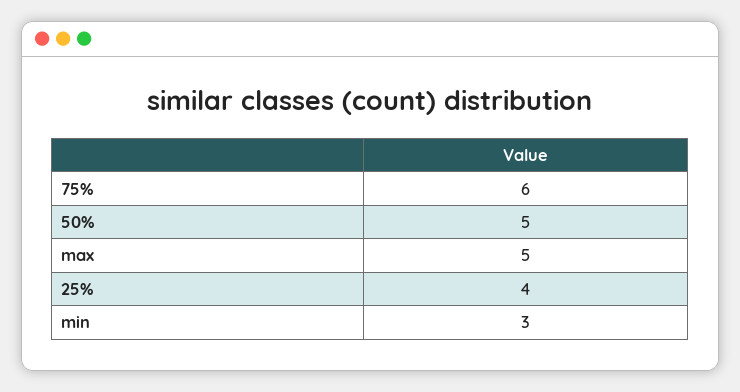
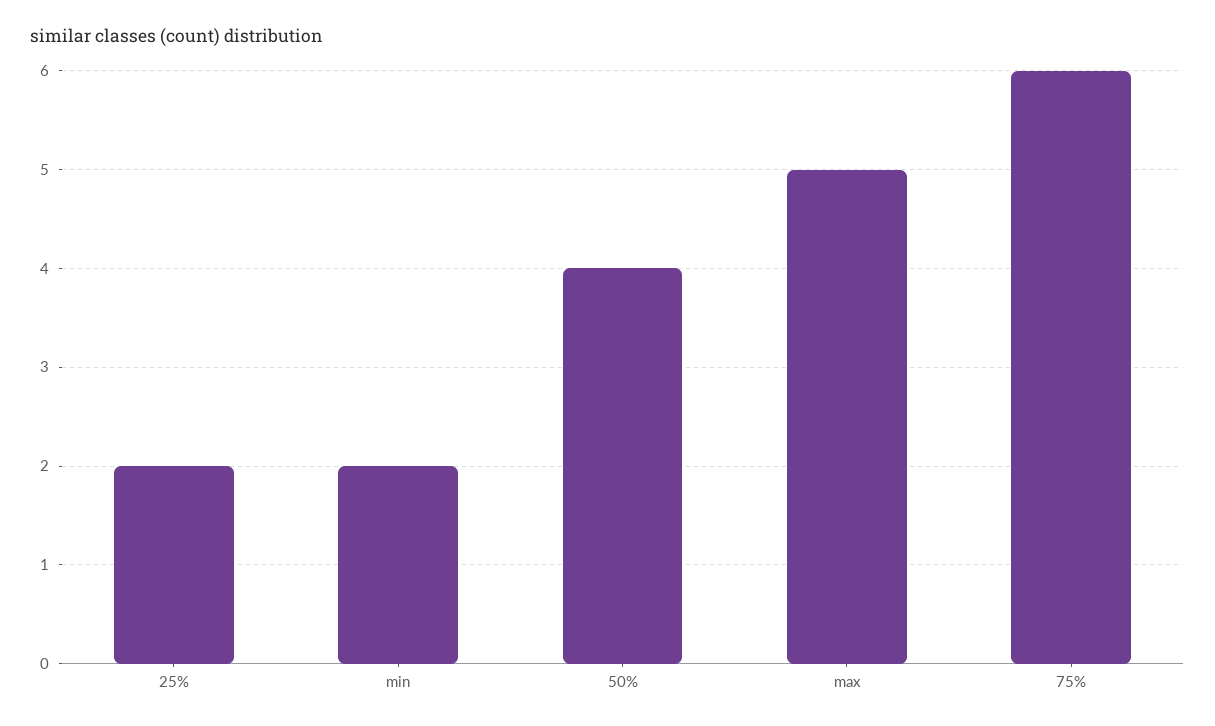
50%: 5 -> 4
25%: 4 -> 2
min: 3 -> 2

